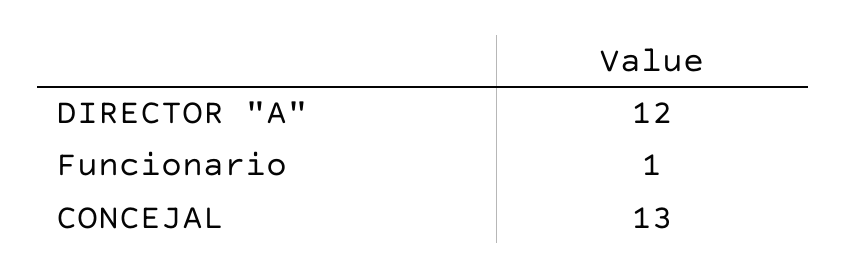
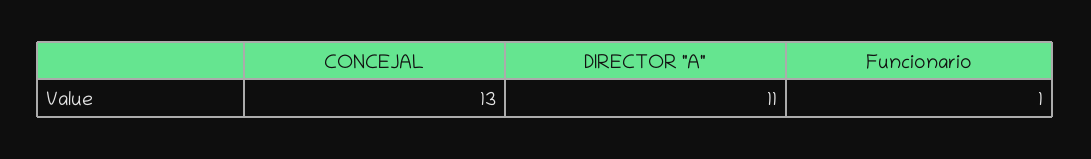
DIRECTOR "A": 12 -> 11

